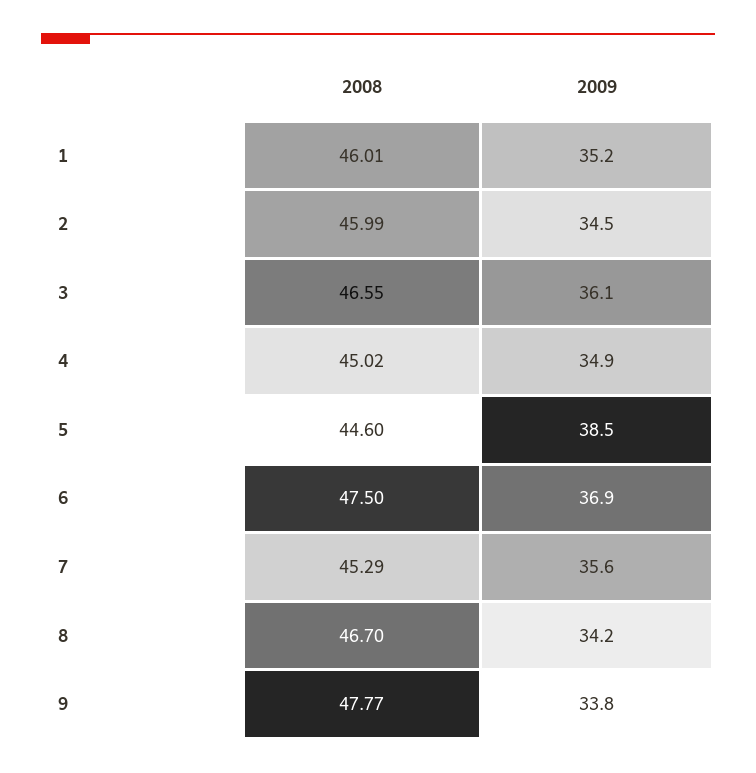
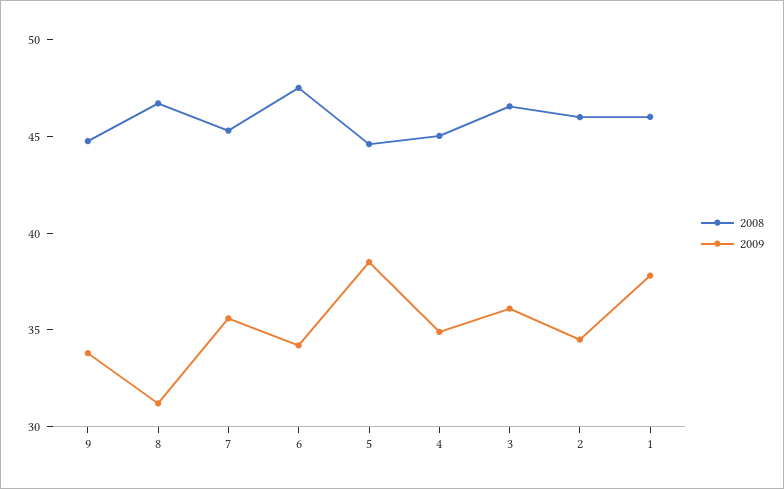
2009, 1: 35.2 -> 38
2009, 6: 36.9 -> 34
2009, 8: 34.2 -> 31
2008, 9: 47.77 -> 45

